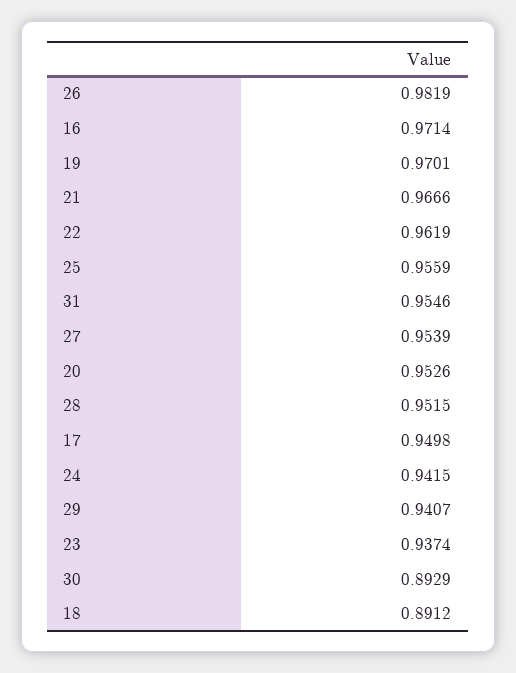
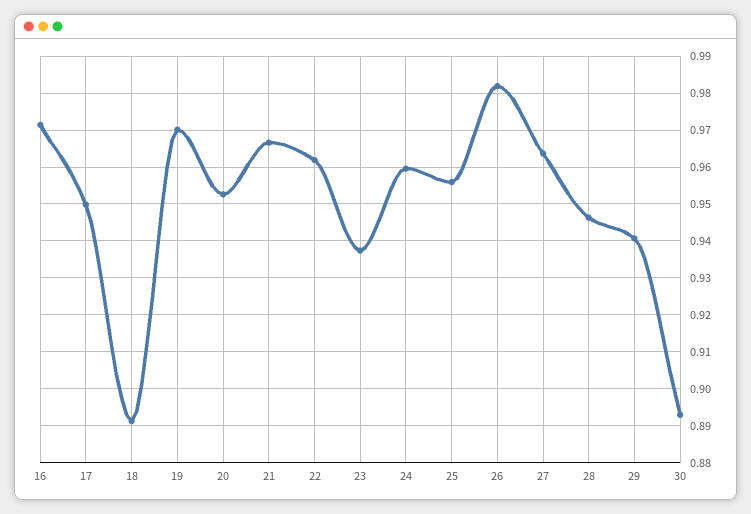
31: 0.9546 -> none
27: 0.9539 -> 0.964
28: 0.9515 -> 0.946
24: 0.9415 -> 0.96

